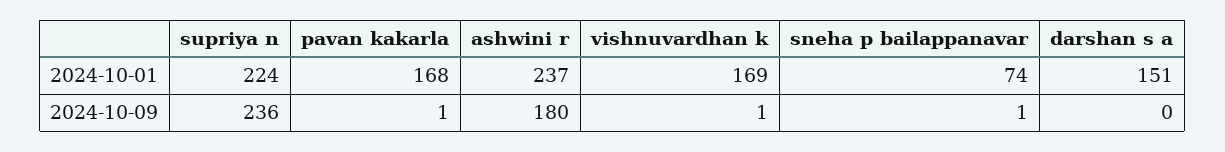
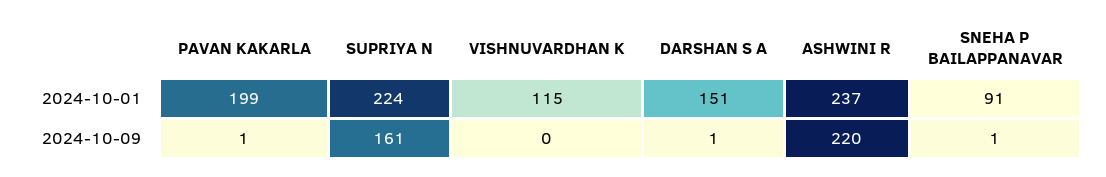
pavan kakarla, 2024-10-01: 168 -> 199
vishnuvardhan k, 2024-10-01: 169 -> 115
sneha p bailappanavar, 2024-10-01: 74 -> 91
supriya n, 2024-10-09: 236 -> 161
ashwini r, 2024-10-09: 180 -> 220
vishnuvardhan k, 2024-10-09: 1 -> 0
darshan s a, 2024-10-09: 0 -> 1

